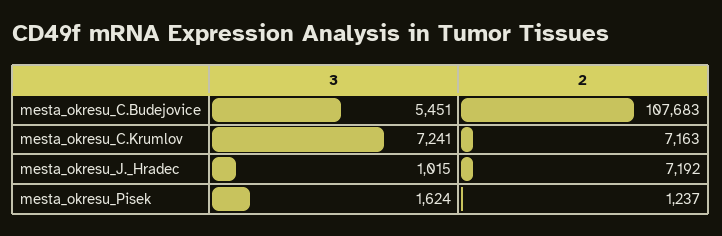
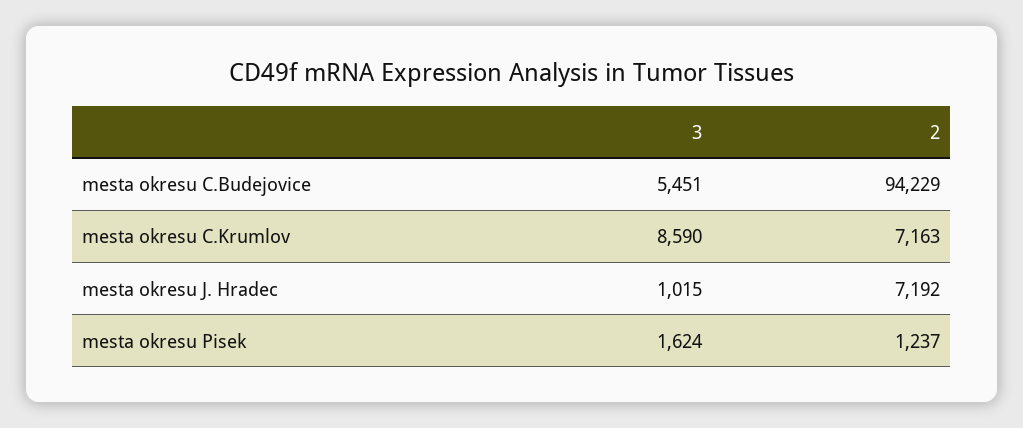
2, mesta_okresu_C.Budejovice: 107683 -> 94229
3, mesta_okresu_C.Krumlov: 7241 -> 8590

